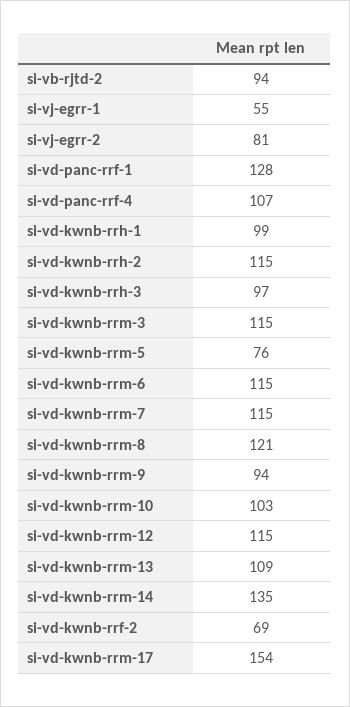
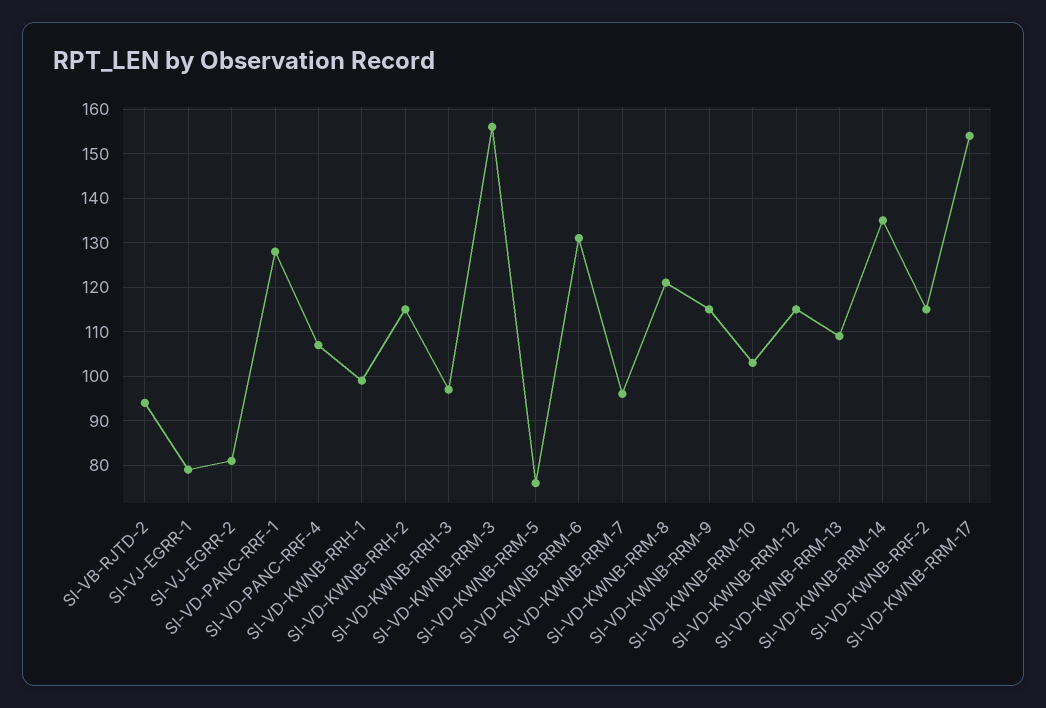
si-vj-egrr-1: 55 -> 80
si-vd-kwnb-rrm-3: 115 -> 155
si-vd-kwnb-rrm-6: 115 -> 130
si-vd-kwnb-rrm-7: 115 -> 95
si-vd-kwnb-rrm-9: 94 -> 115
si-vd-kwnb-rrf-2: 69 -> 115

